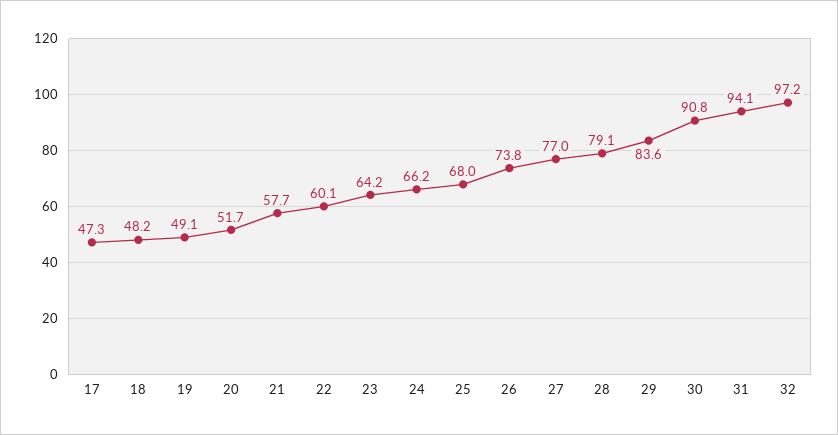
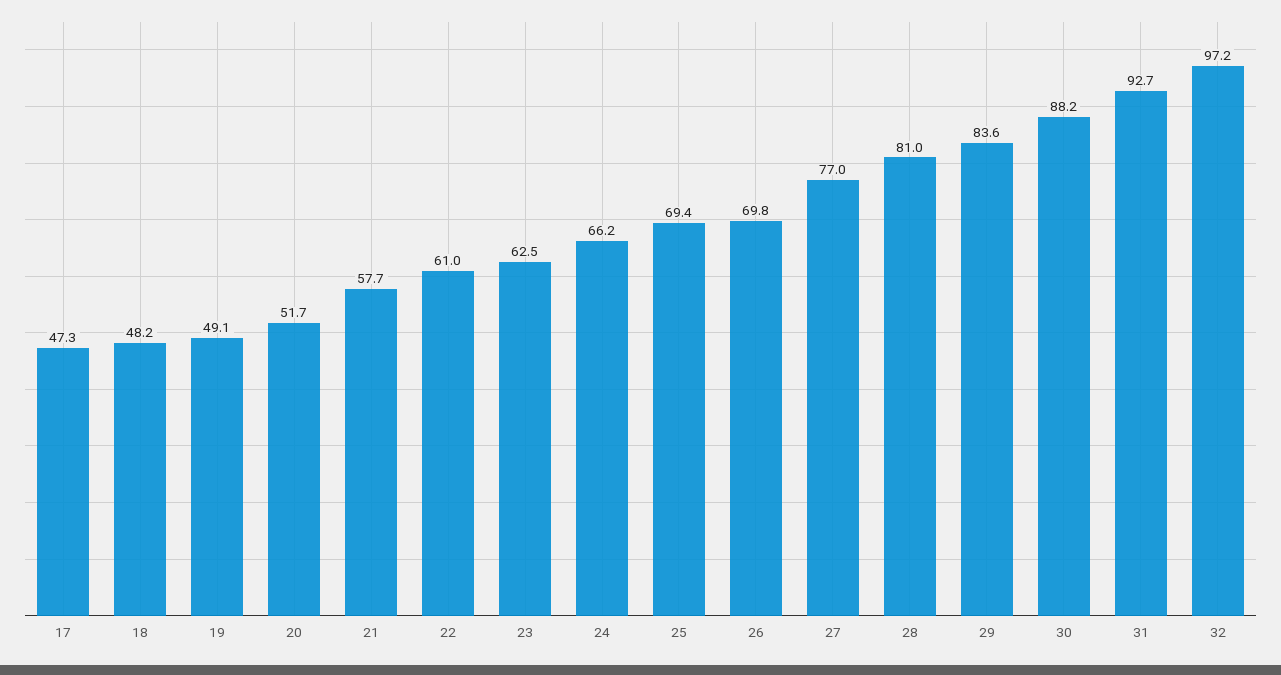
22: 60.1 -> 61
23: 64.2 -> 62.5
25: 68 -> 69.4
26: 73.8 -> 69.8
28: 79.1 -> 81
30: 90.8 -> 88.2
31: 94.1 -> 92.7

